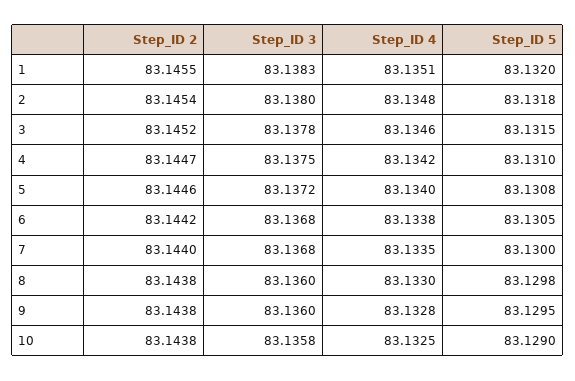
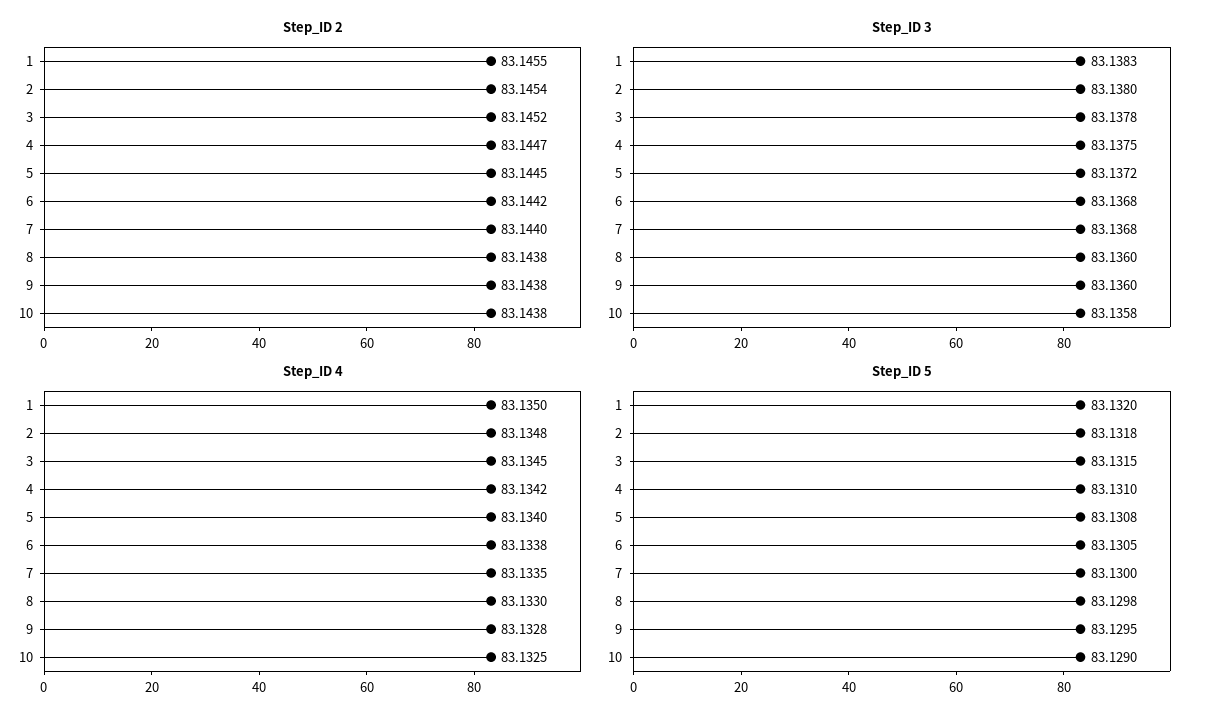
Step_ID 4, 1: 83.1351 -> 83.135
Step_ID 4, 3: 83.1346 -> 83.1345
Step_ID 2, 5: 83.1446 -> 83.1445

